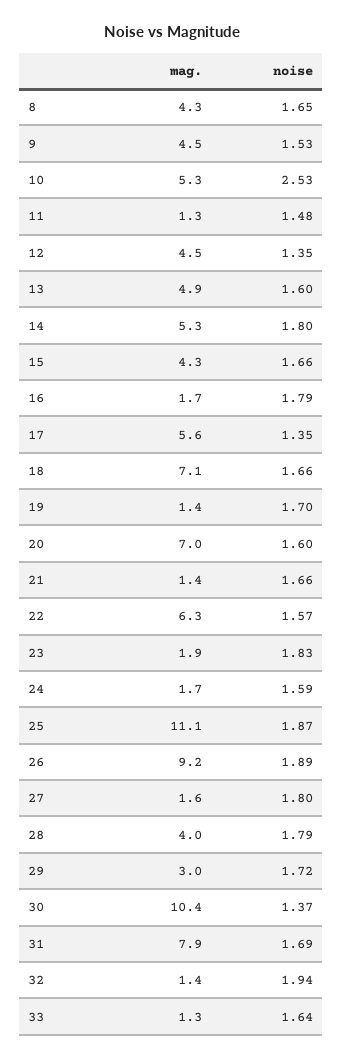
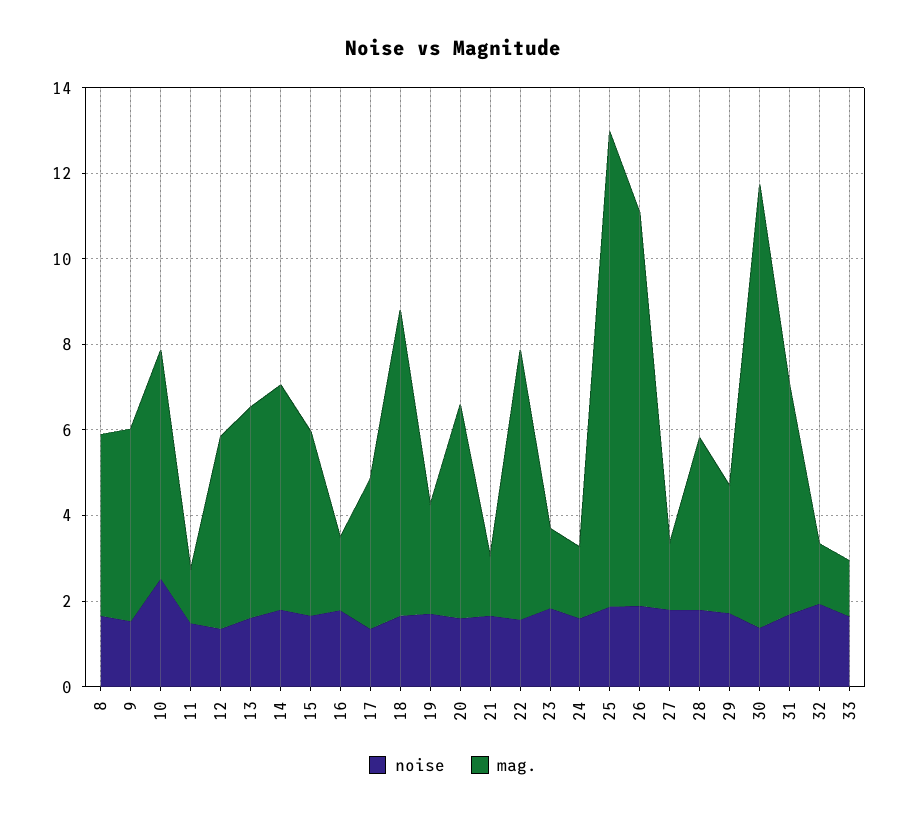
mag., 17: 5.6 -> 3.5
mag., 19: 1.4 -> 2.5
mag., 20: 7 -> 5
mag., 31: 7.9 -> 5.5

